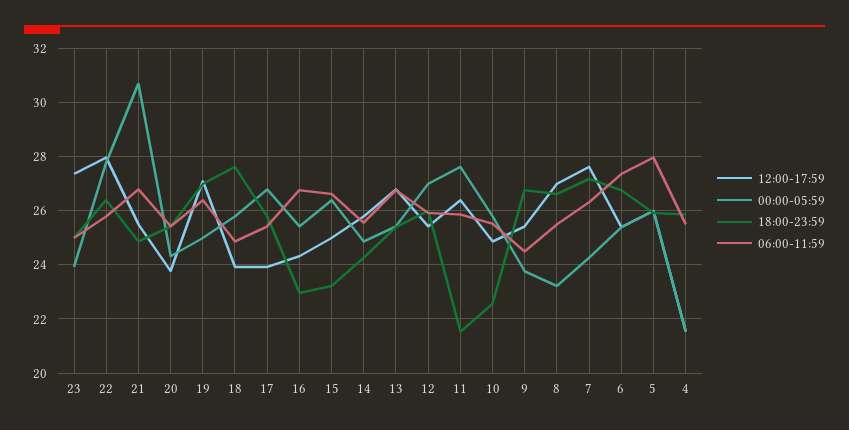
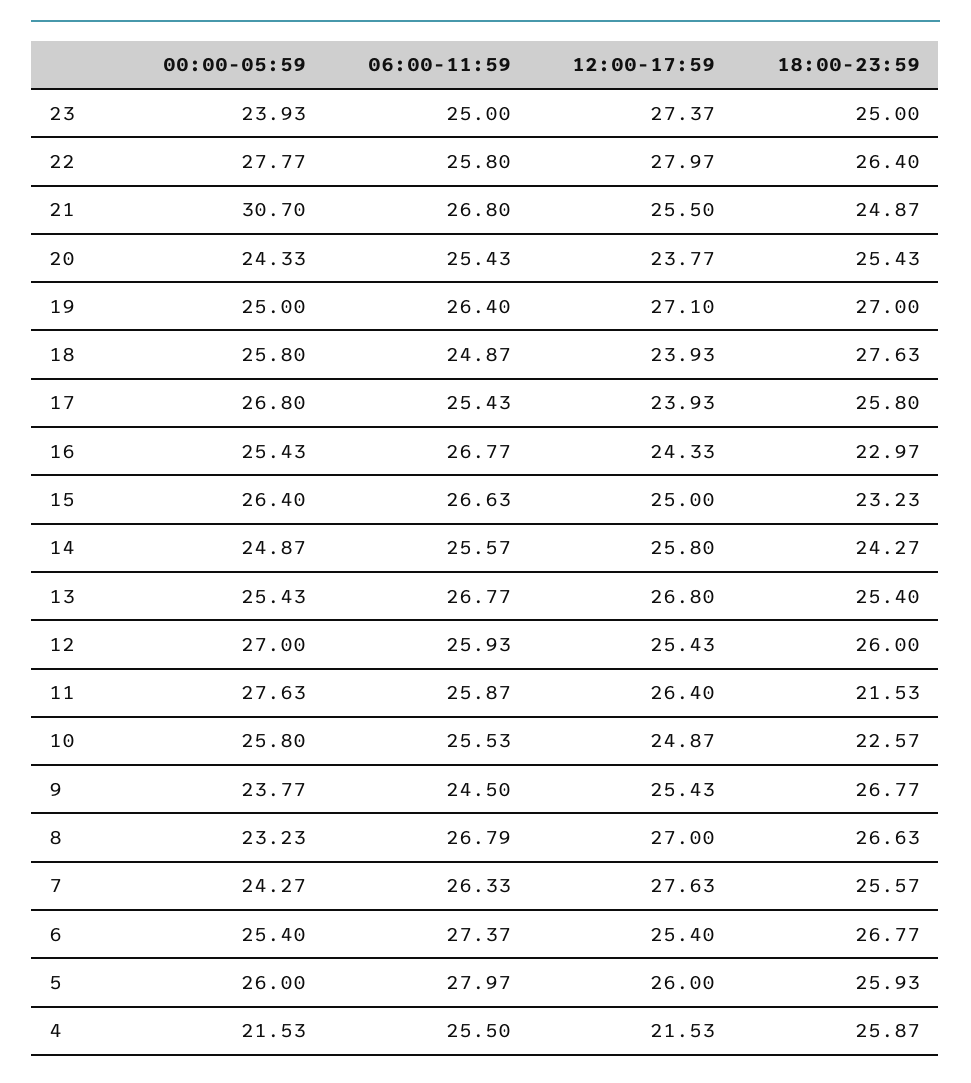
06:00-11:59, 8: 25.5 -> 26.79
18:00-23:59, 7: 27.25 -> 25.57

